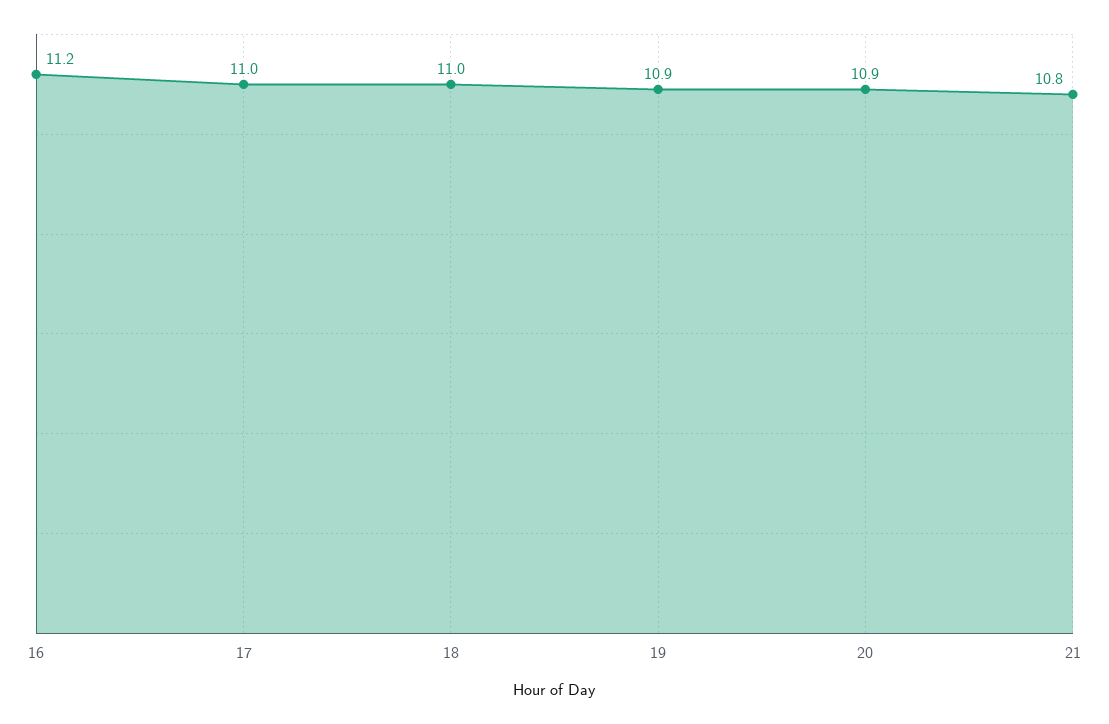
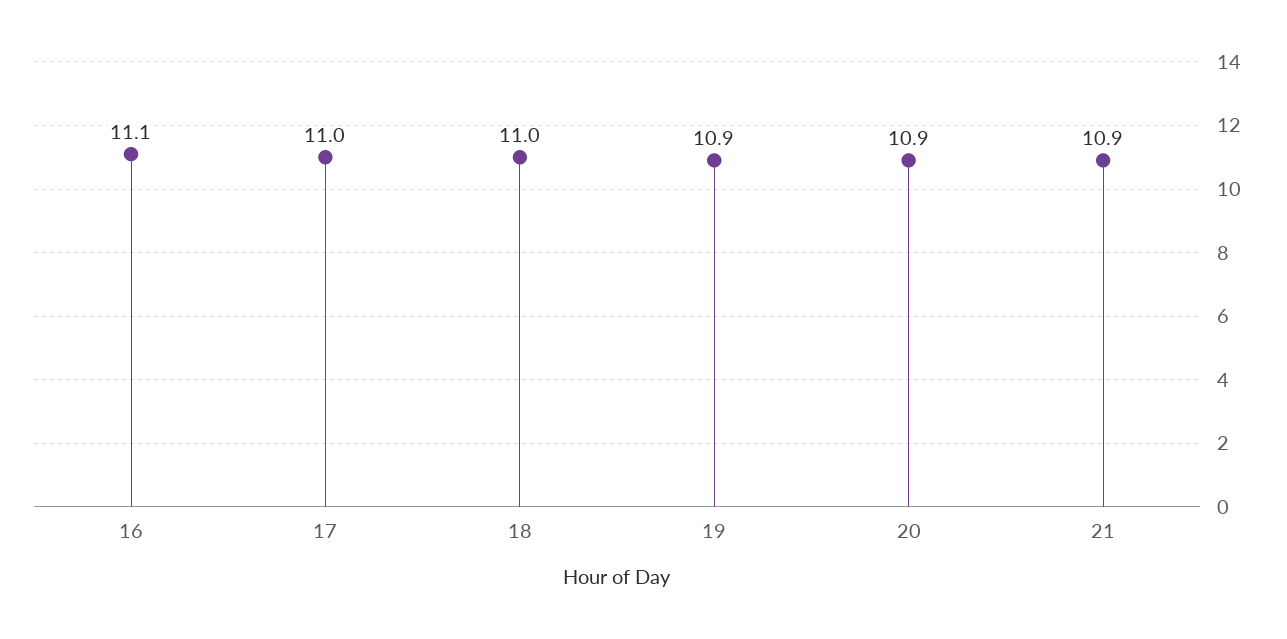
16: 11.2 -> 11.1
21: 10.8 -> 10.9

